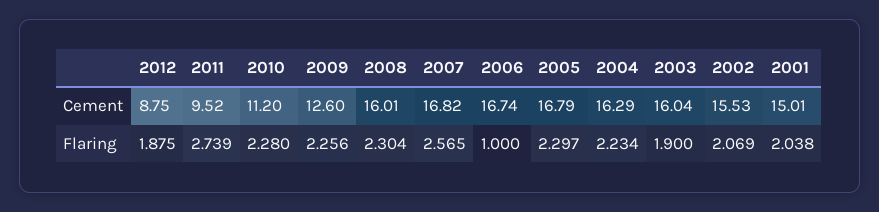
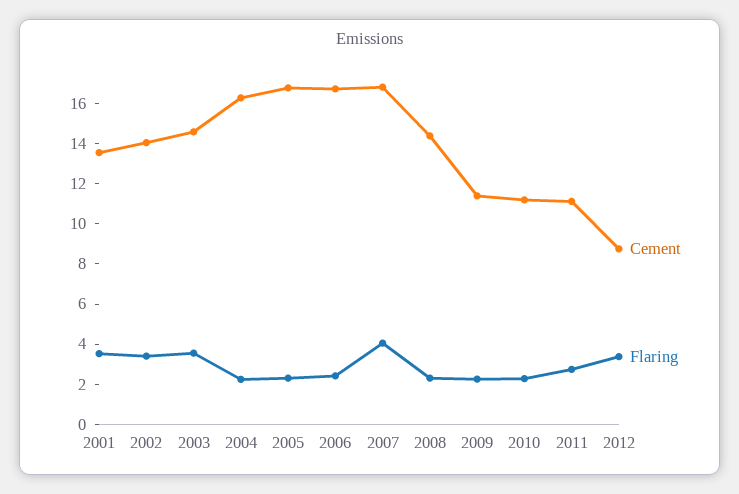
Cement, 2011: 9.52 -> 11
Cement, 2009: 12.6 -> 11.5
Cement, 2008: 16.01 -> 14.5
Cement, 2003: 16.04 -> 14.5
Cement, 2002: 15.53 -> 14
Cement, 2001: 15.01 -> 13.5
Flaring, 2012: 1.875 -> 3.5
Flaring, 2007: 2.565 -> 4
Flaring, 2006: 1 -> 2.5
Flaring, 2003: 1.9 -> 3.5
Flaring, 2002: 2.069 -> 3.5
Flaring, 2001: 2.038 -> 3.5

